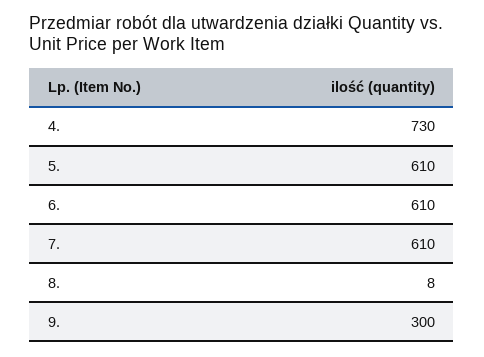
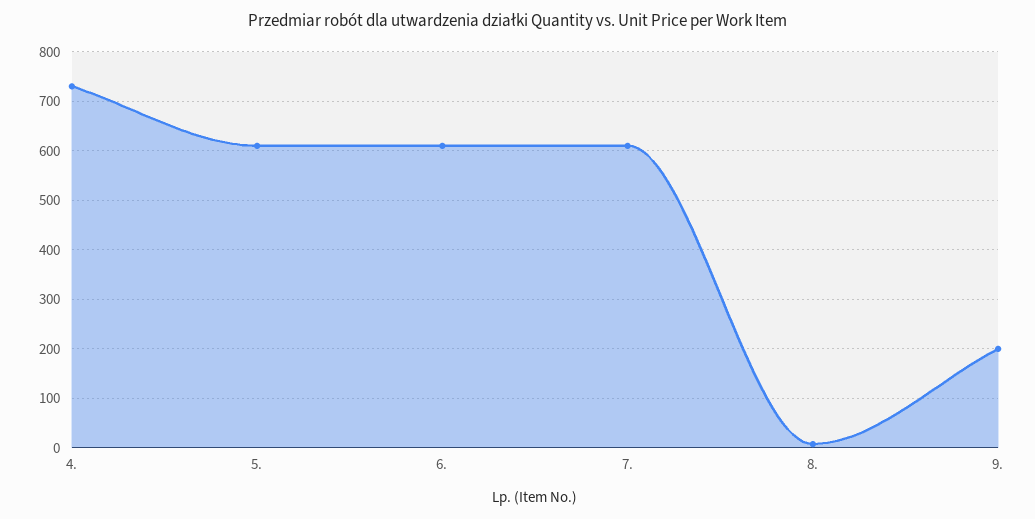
9.: 300 -> 200

